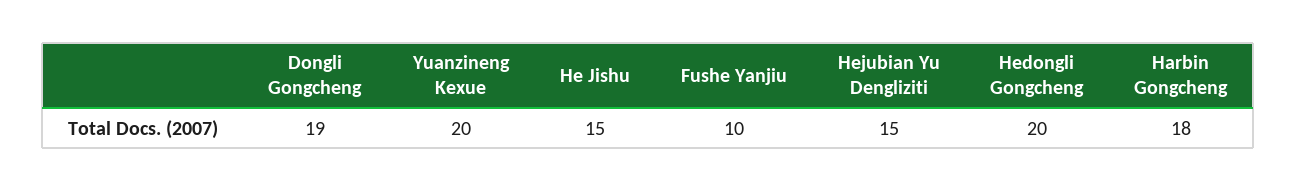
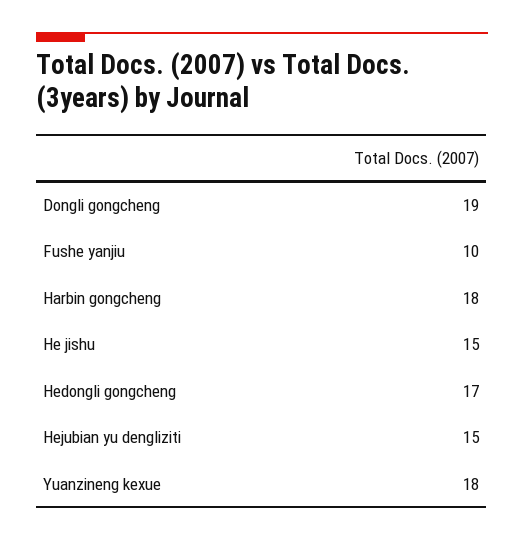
Yuanzineng Kexue: 20 -> 18
Hedongli Gongcheng: 20 -> 17

